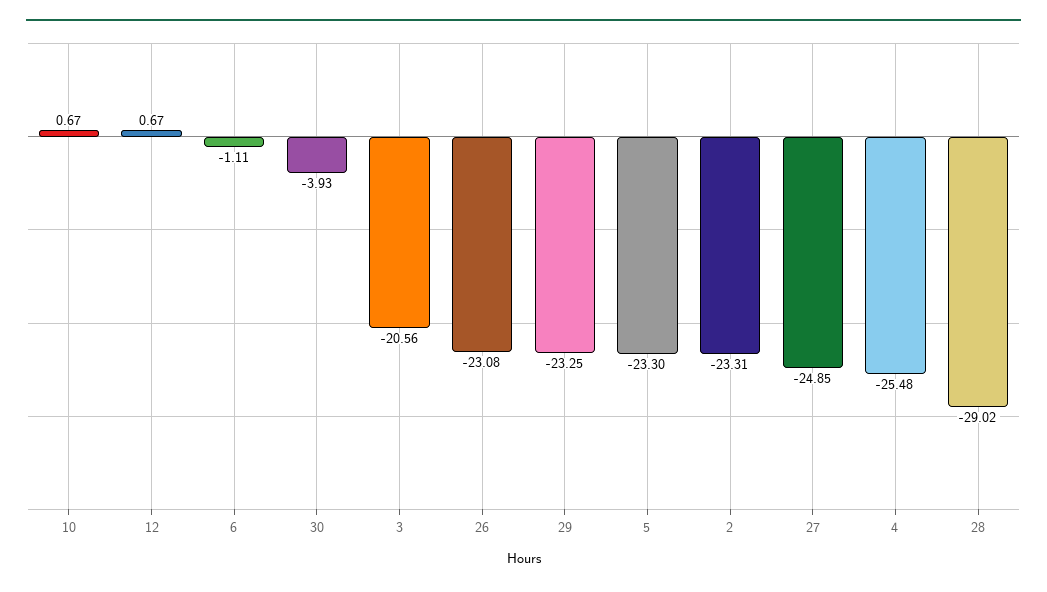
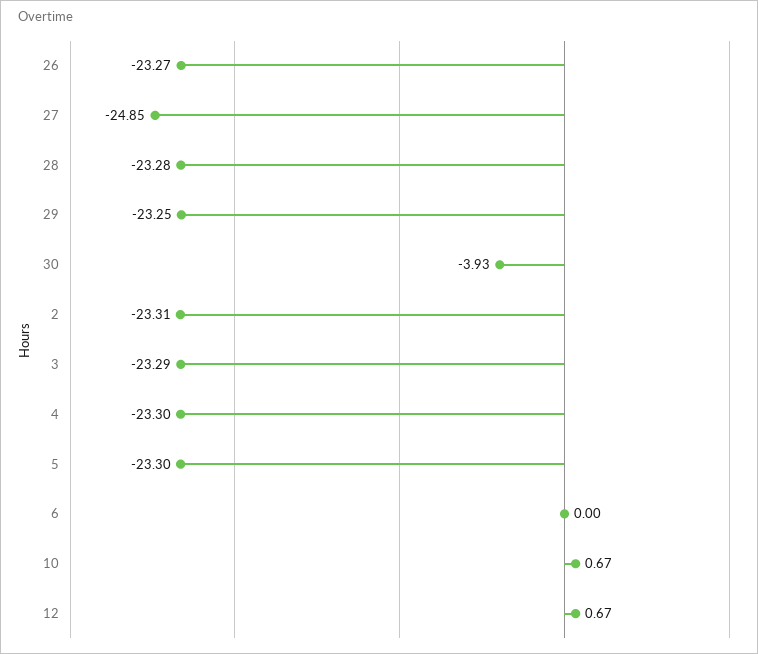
6: -1.11 -> 0
3: -20.56 -> -23.29
26: -23.08 -> -23.27
4: -25.48 -> -23.3
28: -29.02 -> -23.28

